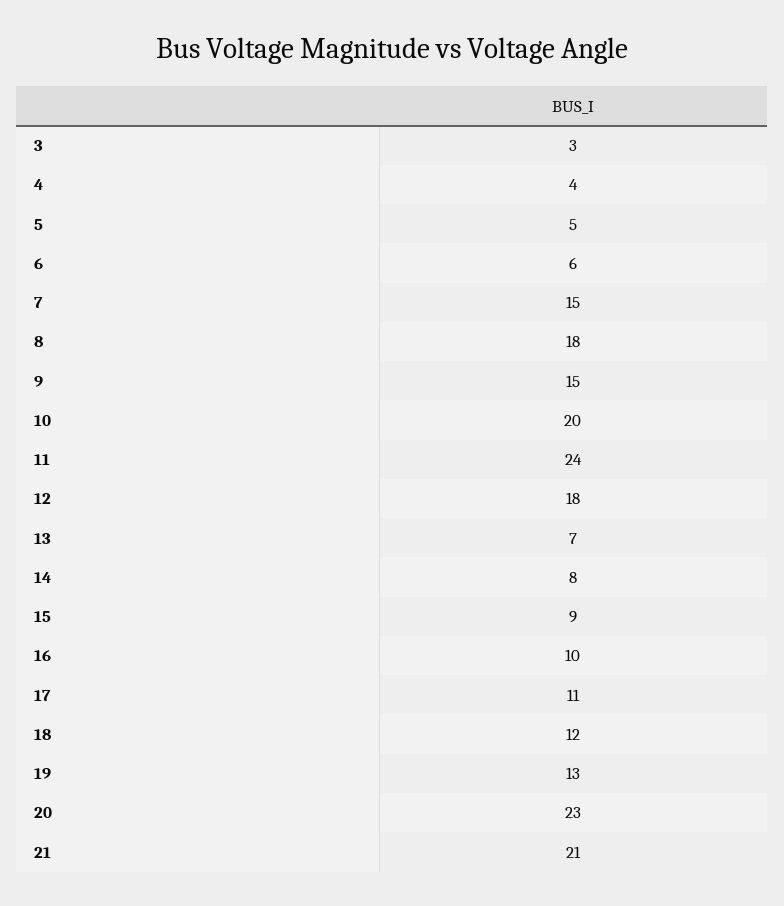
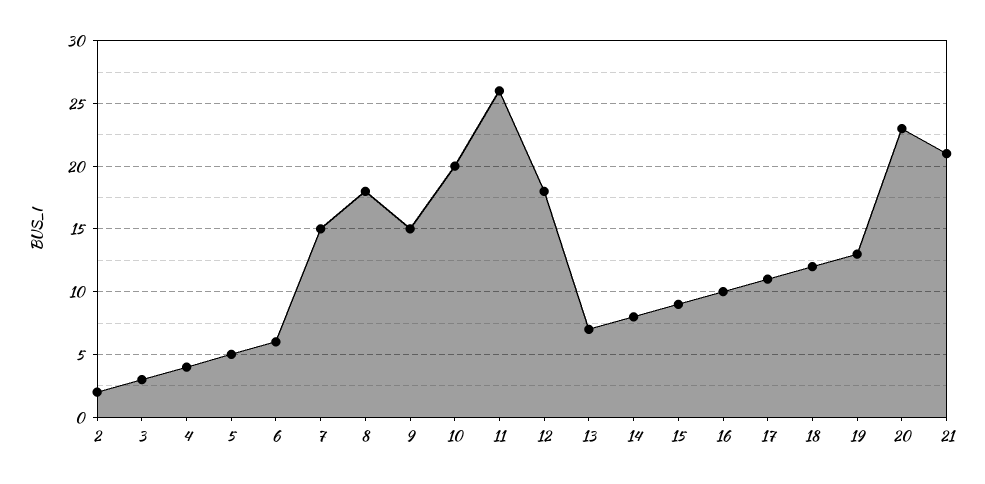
11: 24 -> 26
2: none -> 2

